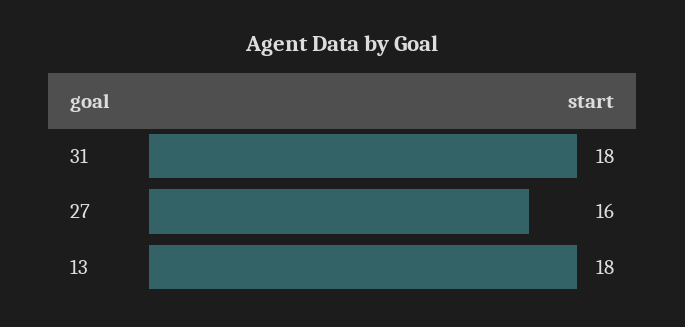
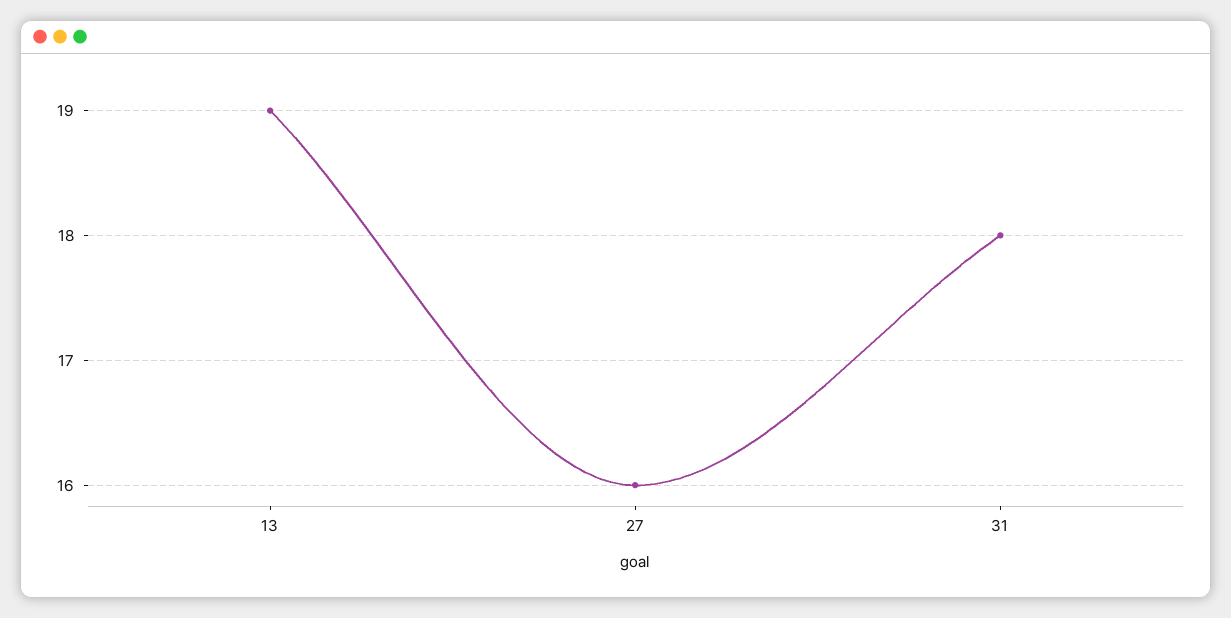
13: 18 -> 19

